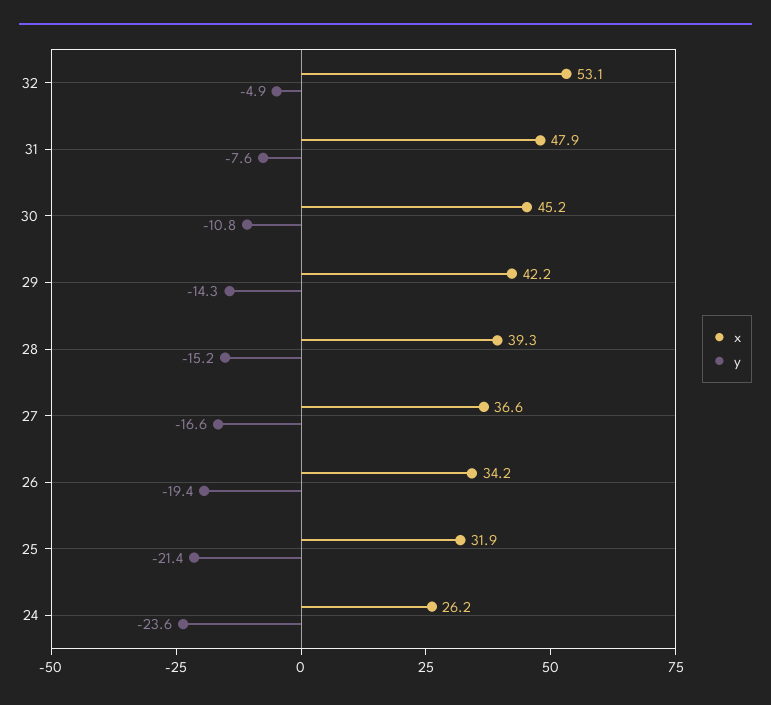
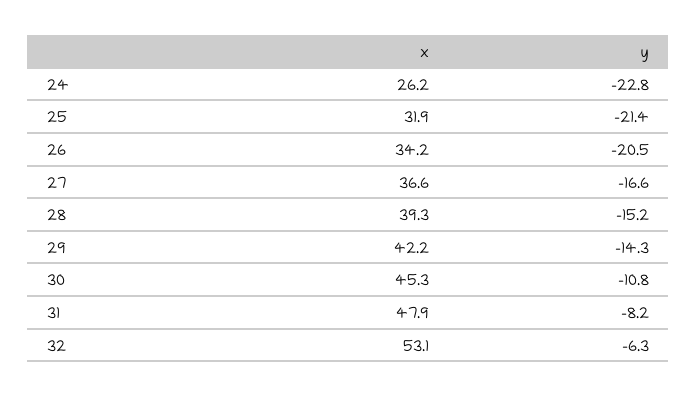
y, 32: -4.9 -> -6.3
y, 31: -7.6 -> -8.2
x, 30: 45.2 -> 45.3
y, 26: -19.4 -> -20.5
y, 24: -23.6 -> -22.8

